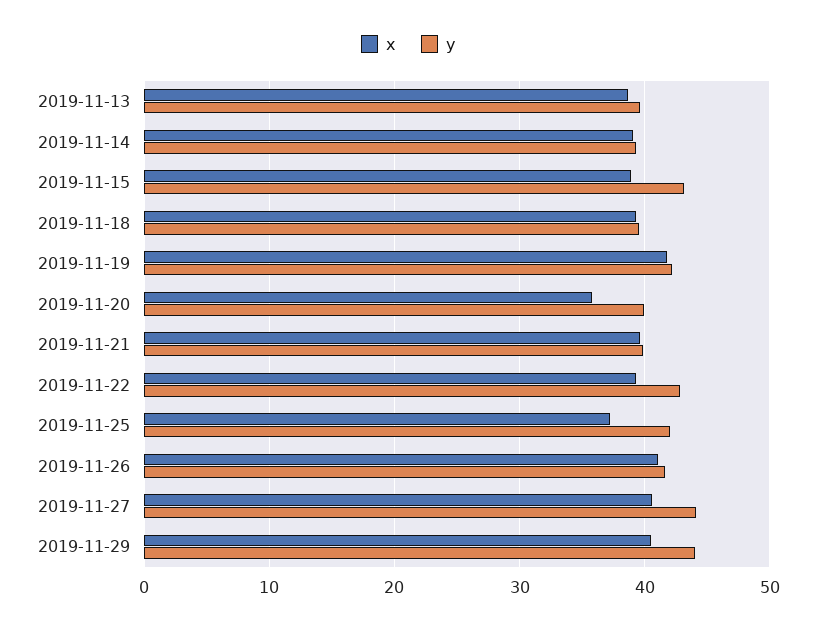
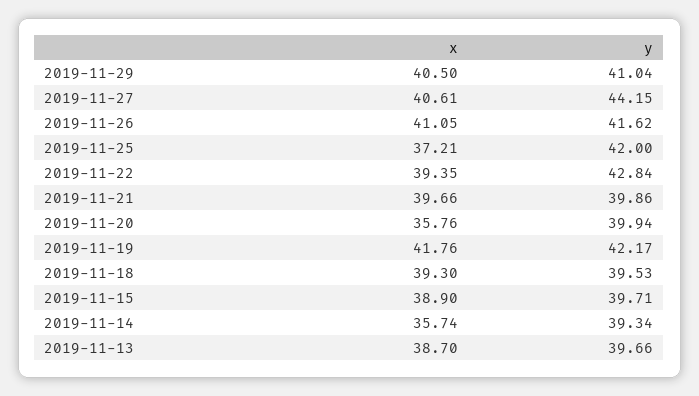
x, 2019-11-14: 39 -> 35.74
y, 2019-11-15: 43 -> 39.71
y, 2019-11-29: 44 -> 41.04

